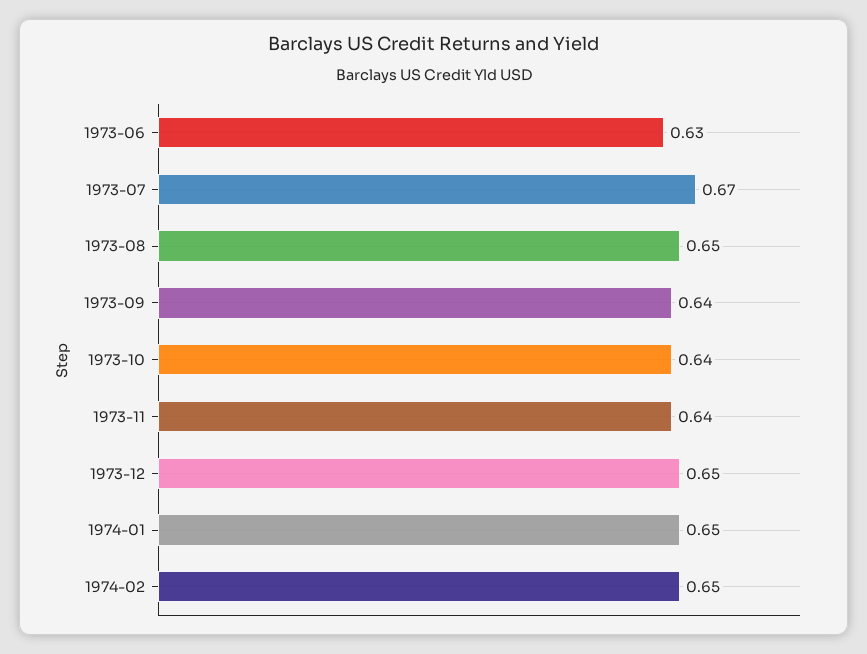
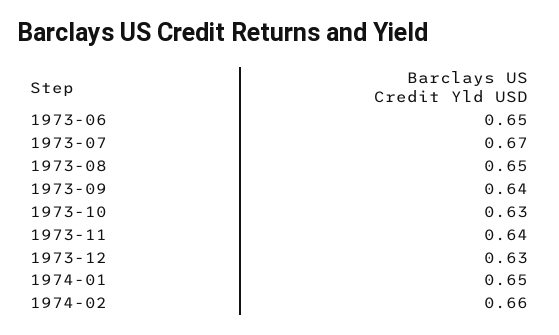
1973-06: 0.63 -> 0.65
1973-10: 0.64 -> 0.63
1973-12: 0.65 -> 0.63
1974-02: 0.65 -> 0.66

